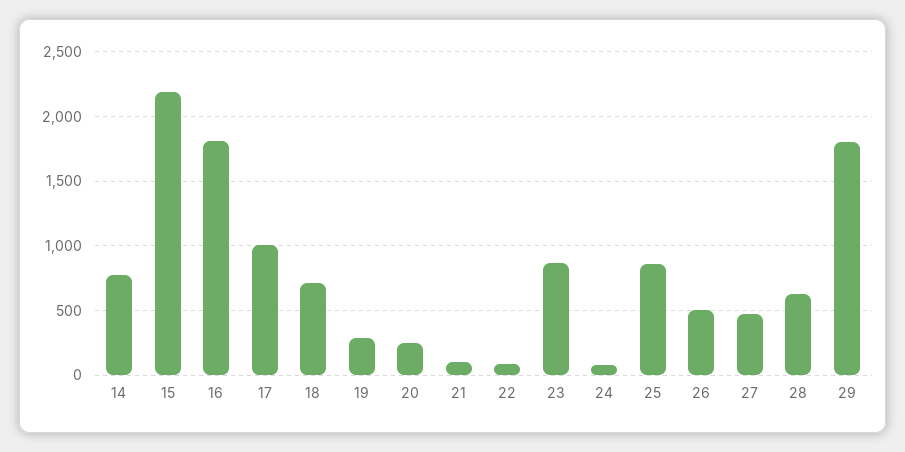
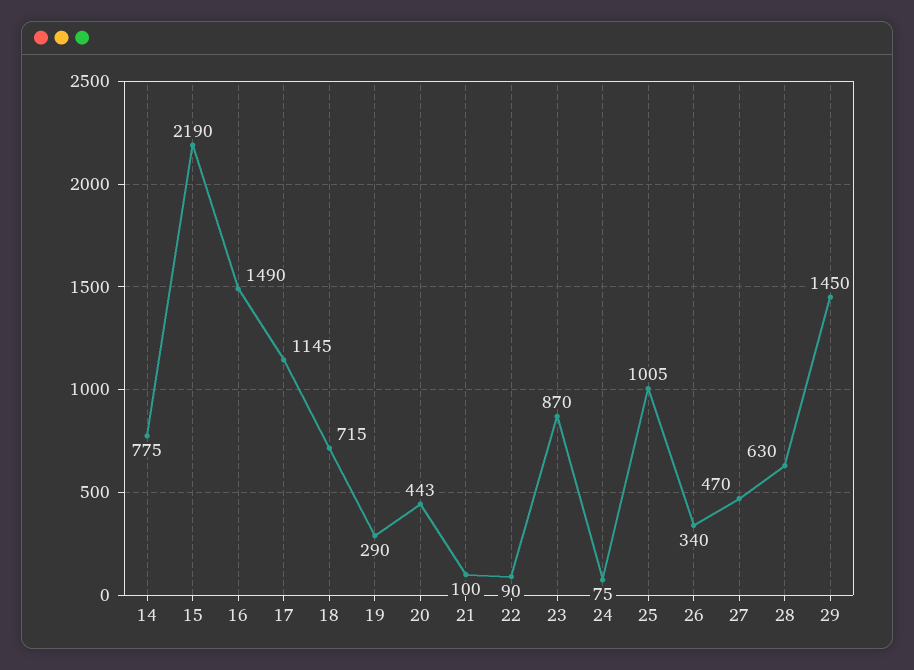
16: 1800 -> 1490
17: 1000 -> 1145
20: 250 -> 443
25: 850 -> 1005
26: 500 -> 340
29: 1800 -> 1450

